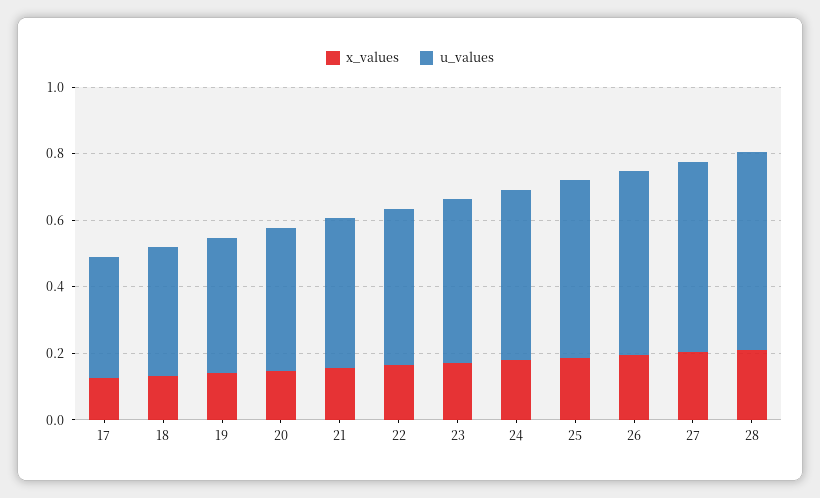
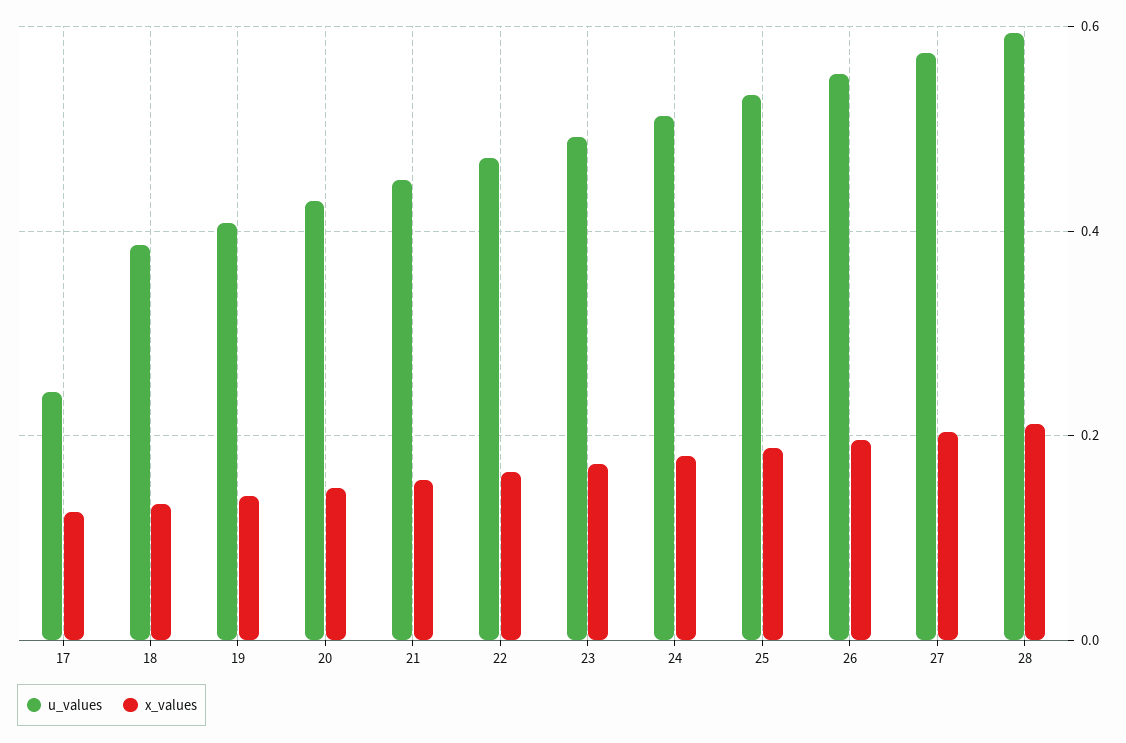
u_values, 17: 0.35 -> 0.24

